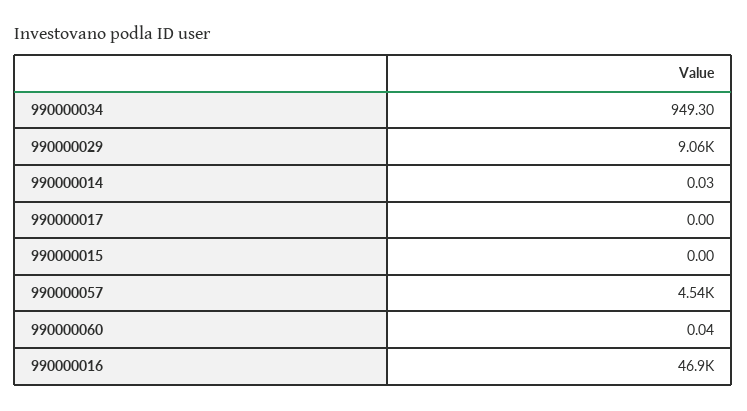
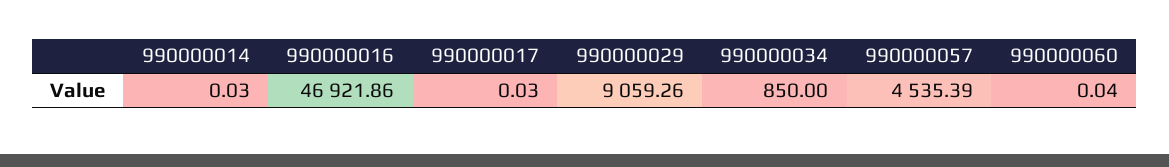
990000034: 949.3 -> 850
990000017: 0 -> 0.03
990000015: 0 -> none

